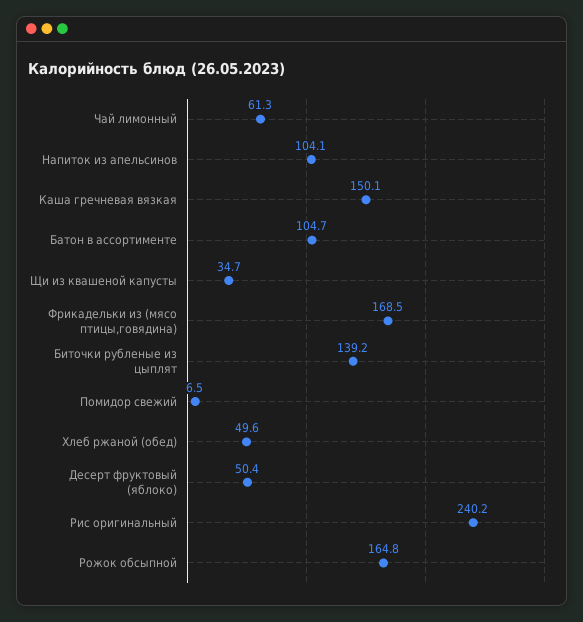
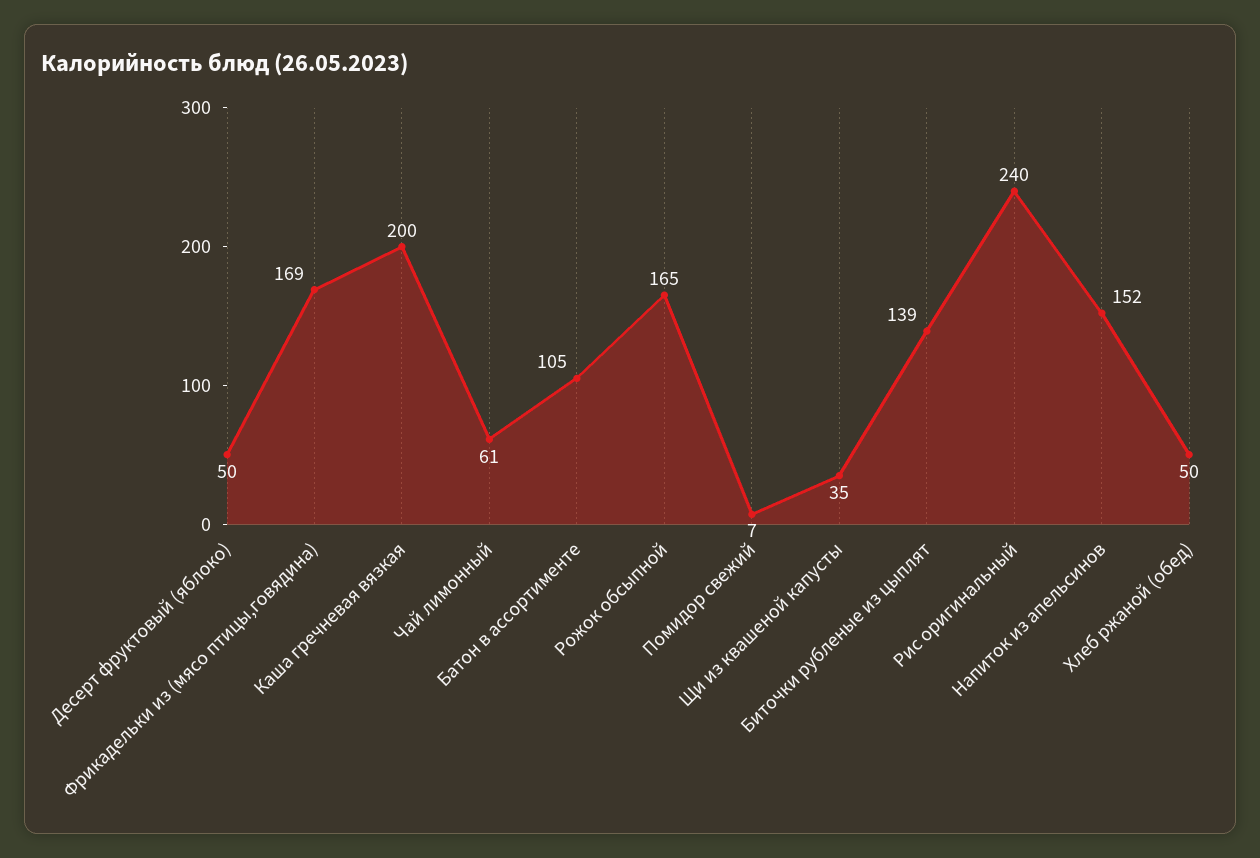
Напиток из апельсинов: 104.1 -> 152
Каша гречневая вязкая: 150.1 -> 200

